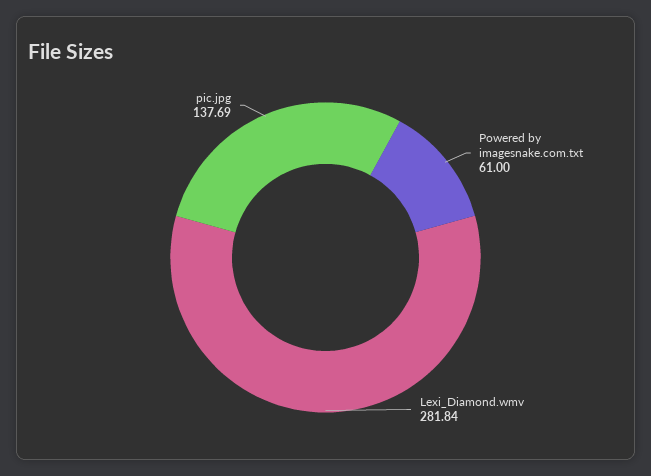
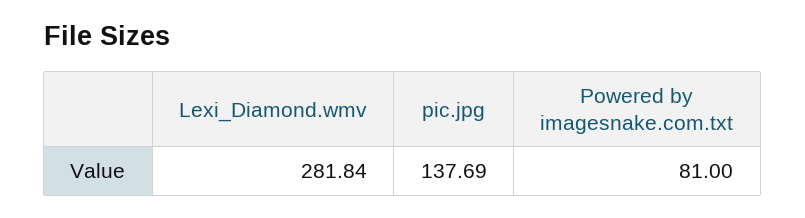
Powered by imagesnake.com.txt: 61 -> 81

